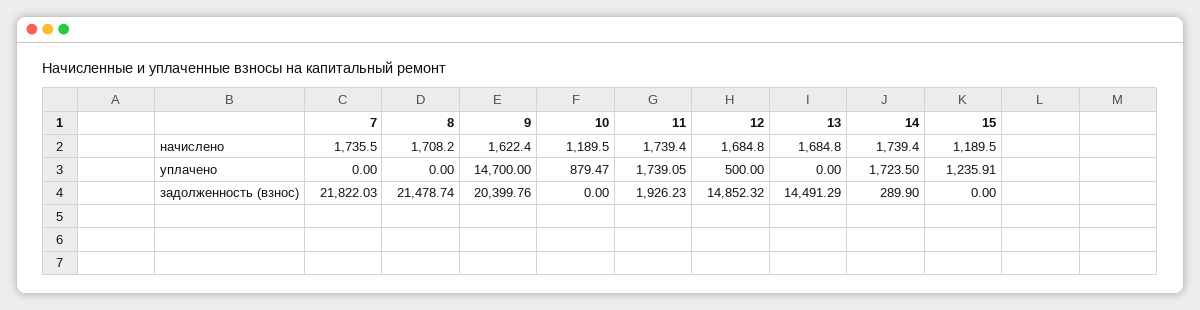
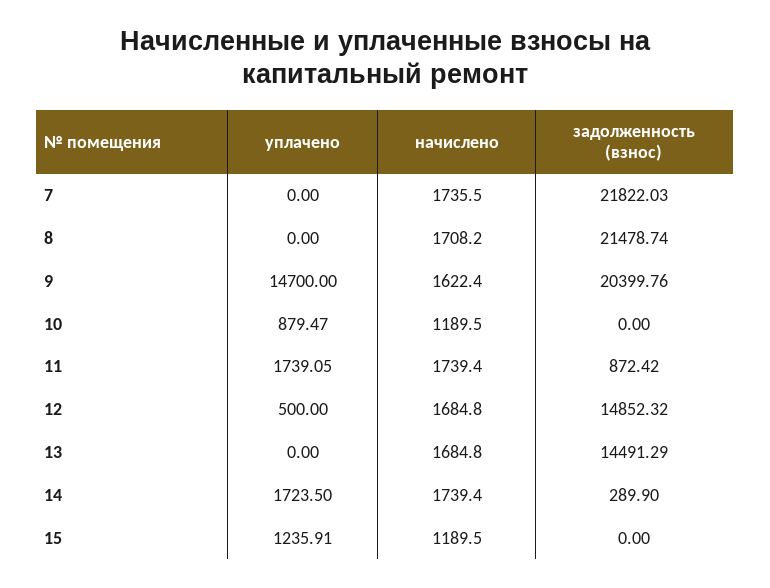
11, задолженность (взнос): 1926.23 -> 872.42

